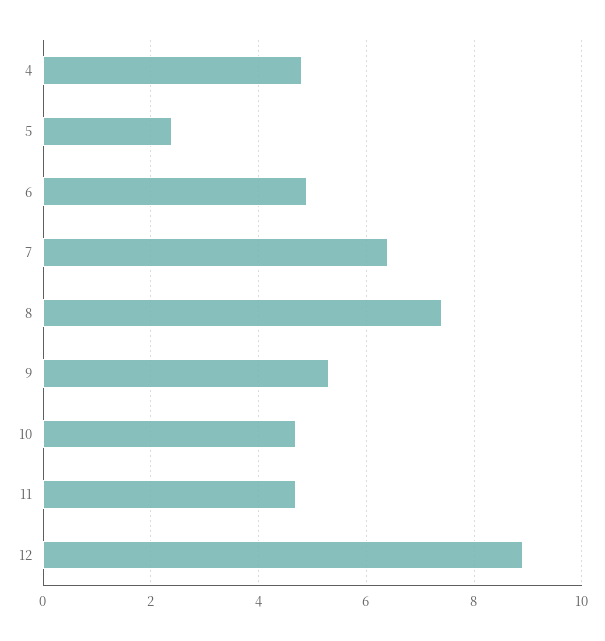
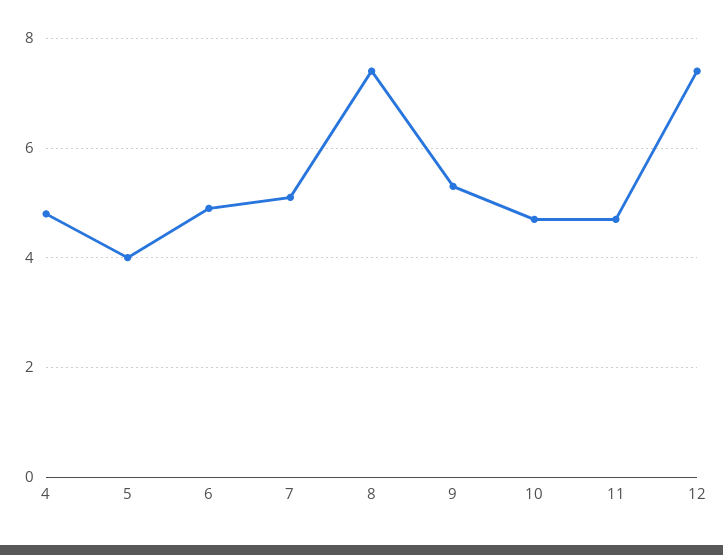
5: 2.5 -> 4
7: 6.5 -> 5
12: 9 -> 7.5

